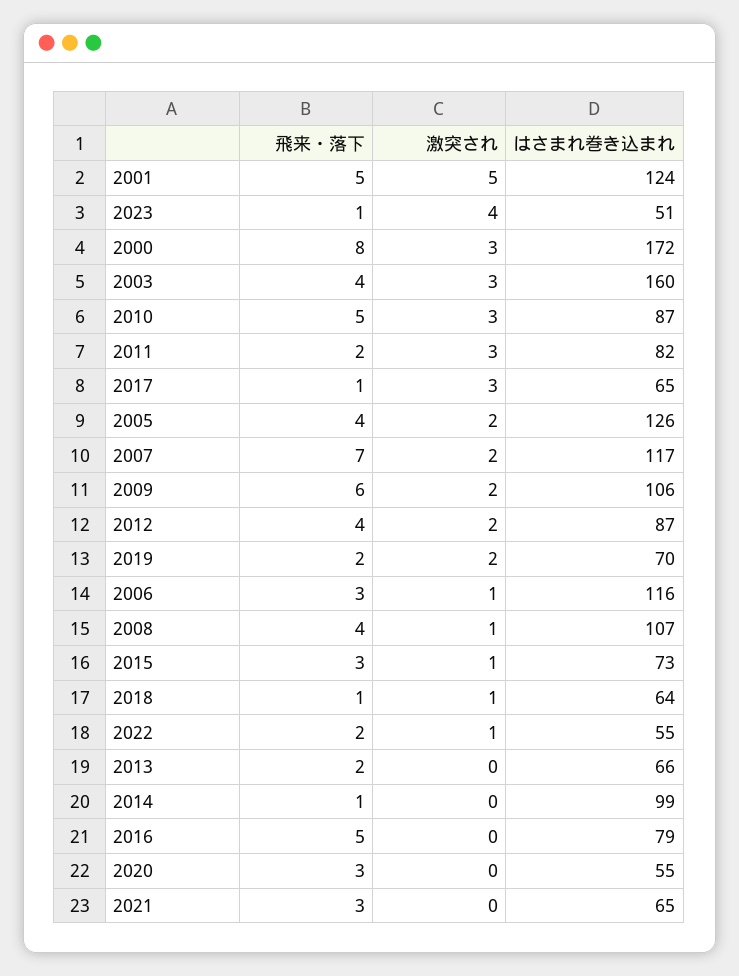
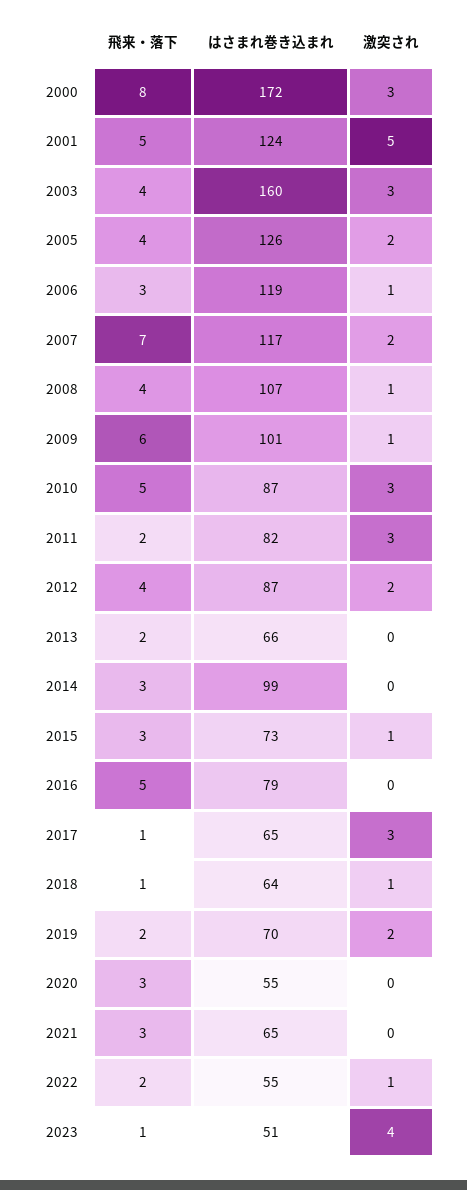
激突され, 2009: 2 -> 1
はさまれ巻き込まれ, 2009: 106 -> 101
はさまれ巻き込まれ, 2006: 116 -> 119
飛来・落下, 2014: 1 -> 3

